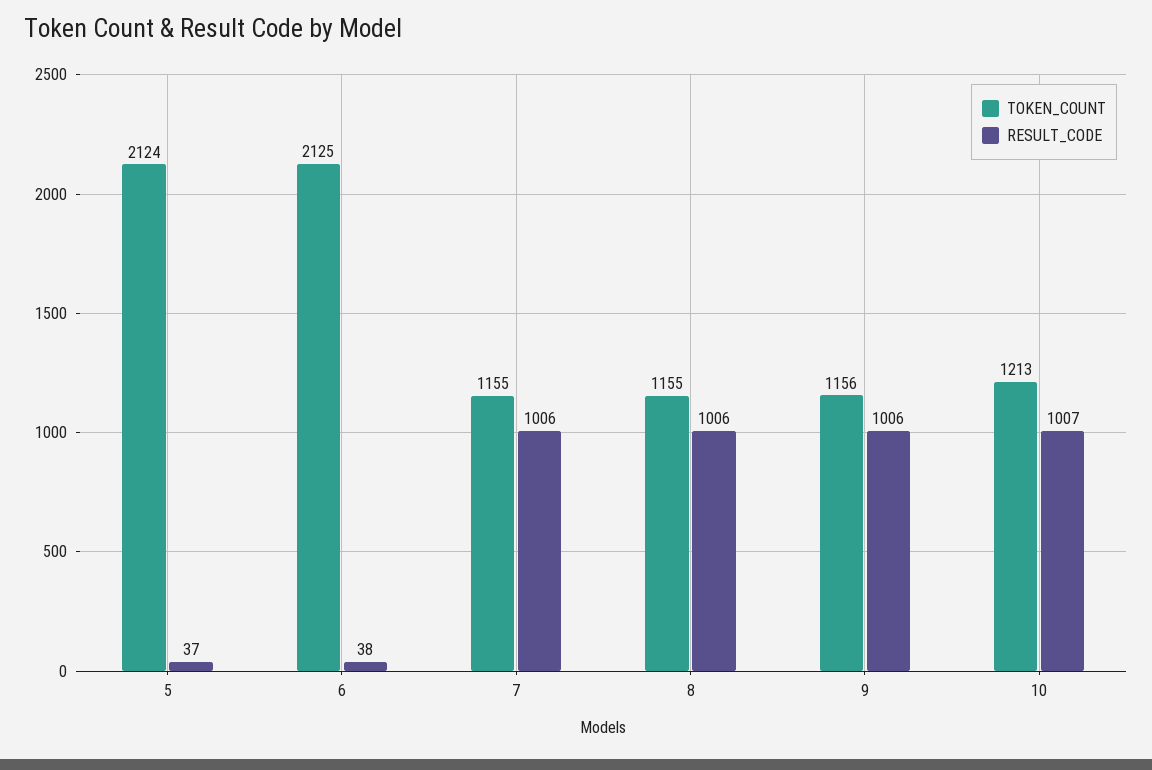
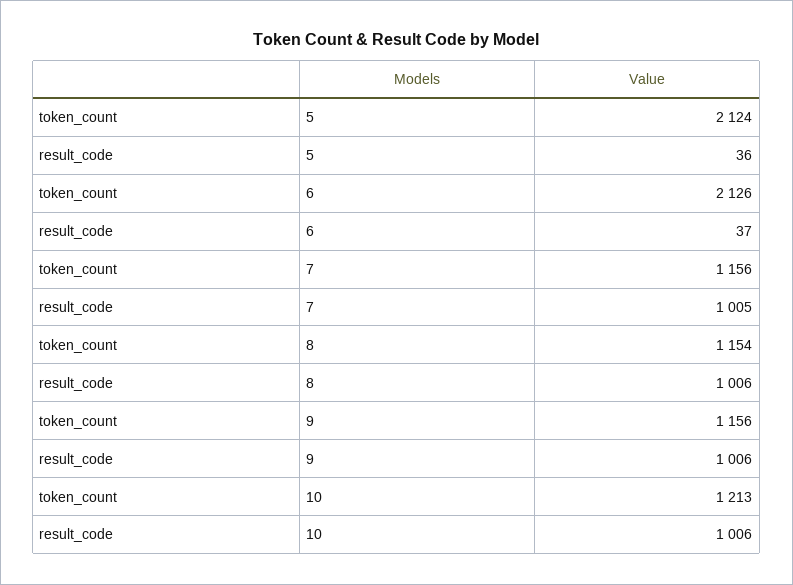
RESULT_CODE, 5: 37 -> 36
TOKEN_COUNT, 6: 2125 -> 2126
RESULT_CODE, 6: 38 -> 37
TOKEN_COUNT, 7: 1155 -> 1156
RESULT_CODE, 7: 1006 -> 1005
TOKEN_COUNT, 8: 1155 -> 1154
RESULT_CODE, 10: 1007 -> 1006

